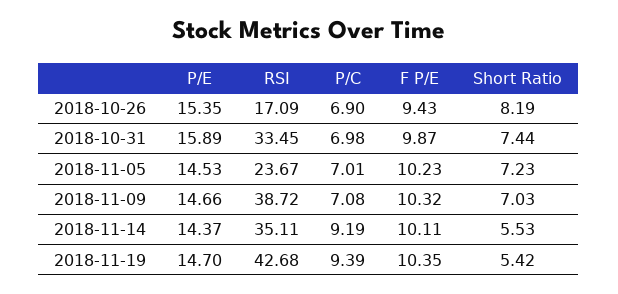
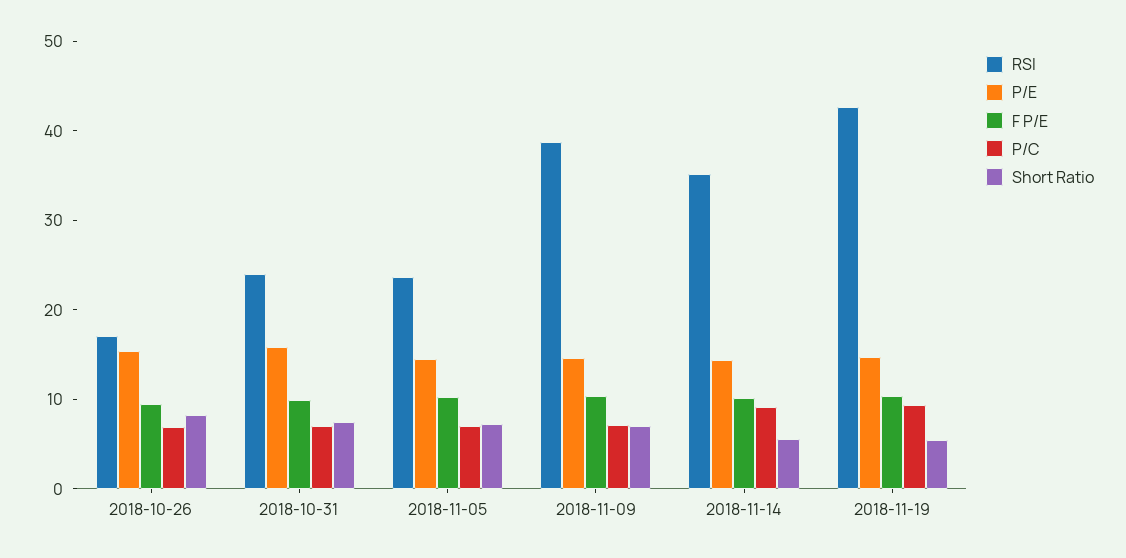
RSI, 2018-10-31: 33.45 -> 24

